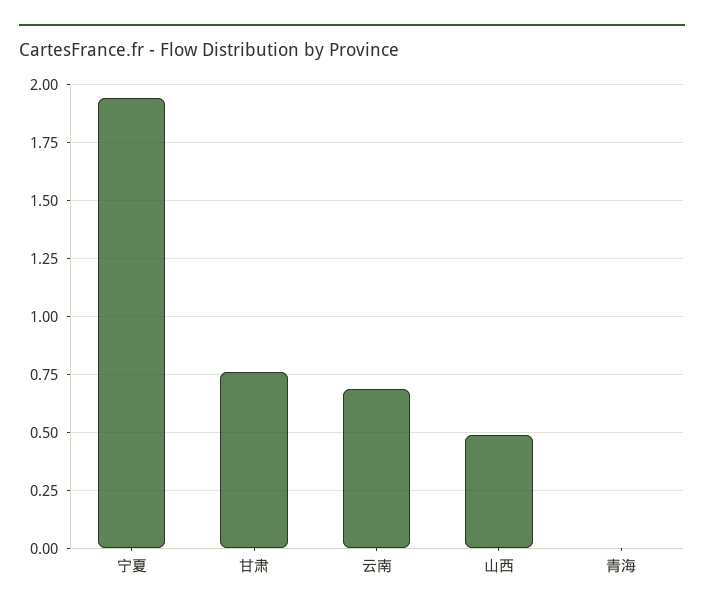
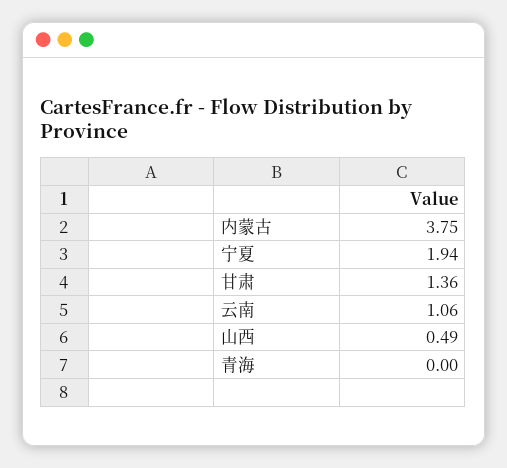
甘肃: 0.75 -> 1.36
云南: 0.7 -> 1.06
内蒙古: none -> 3.75

